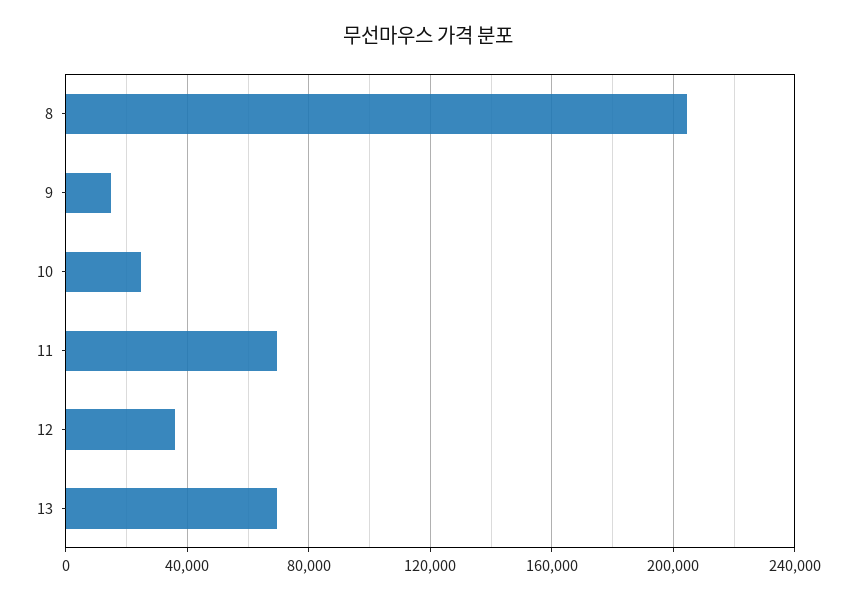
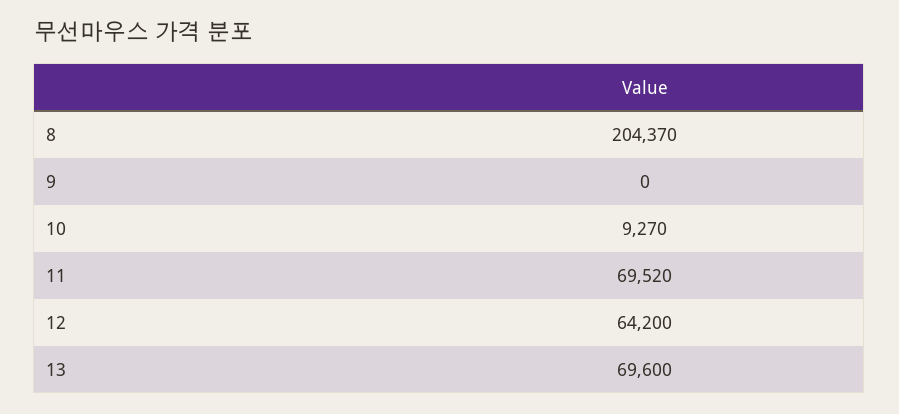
9: 15000 -> 0
10: 25000 -> 9270
12: 35000 -> 64200

